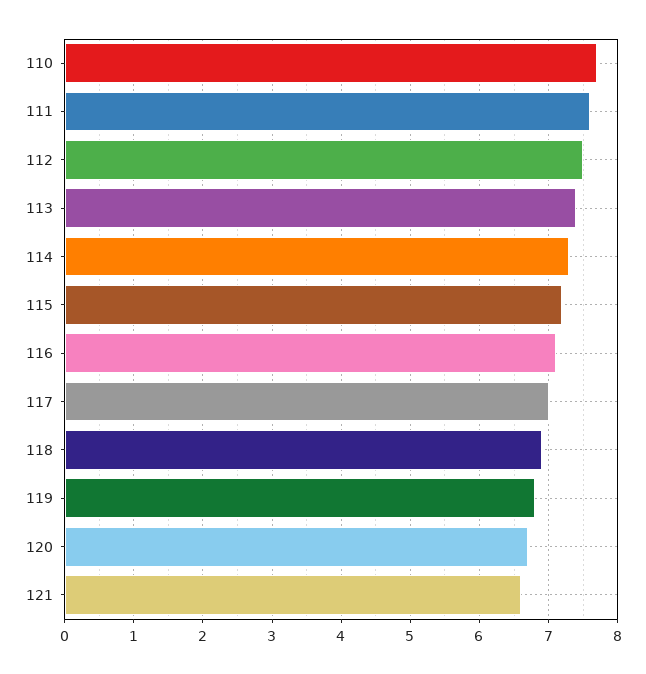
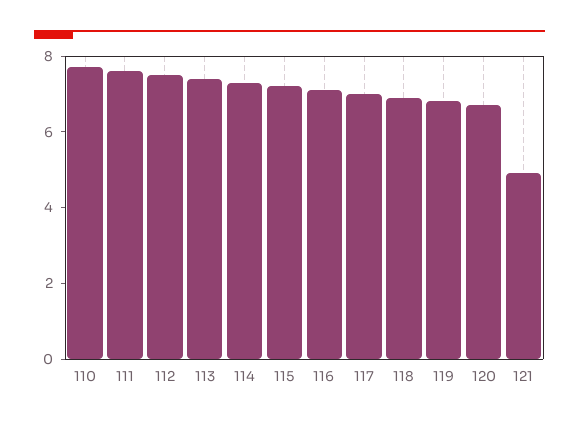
121: 6.6 -> 5

